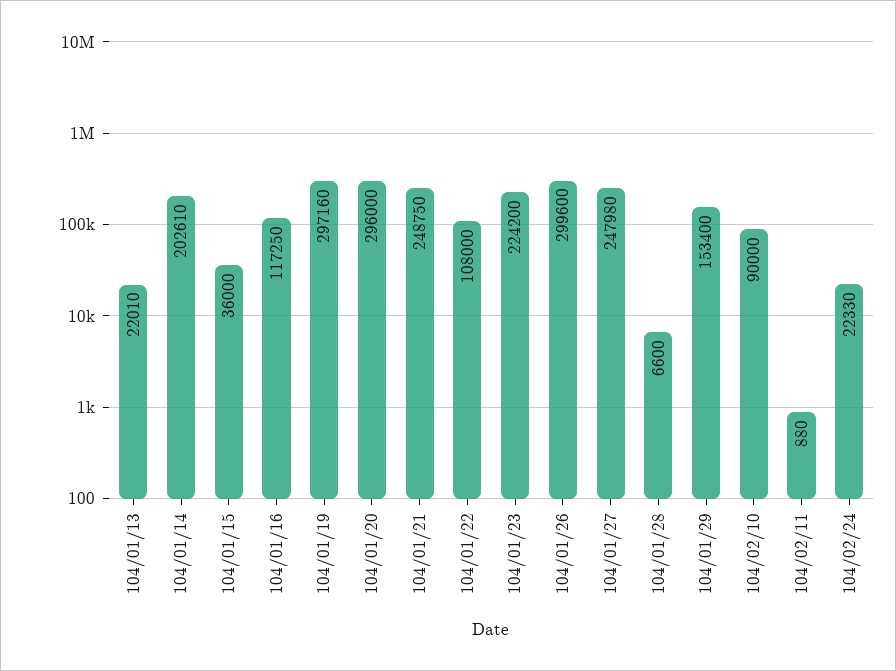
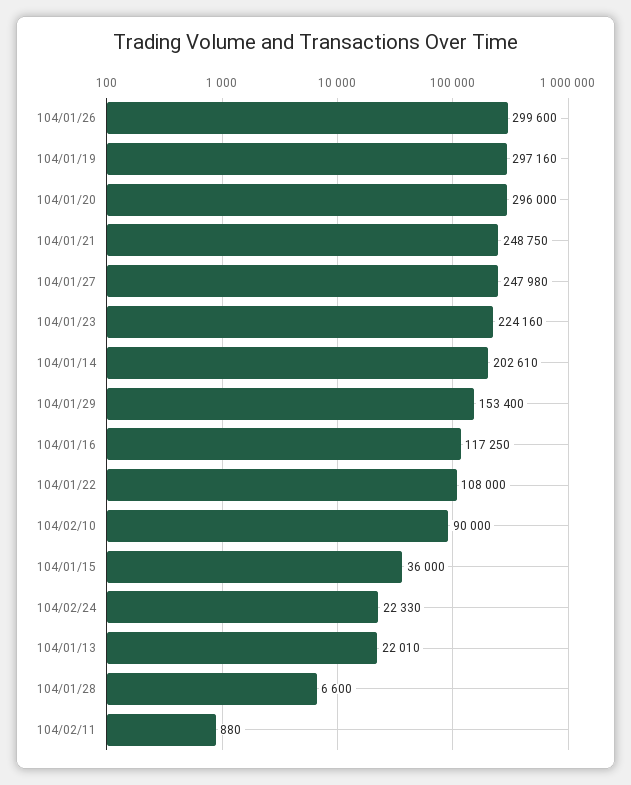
104/01/23: 224200 -> 224160

